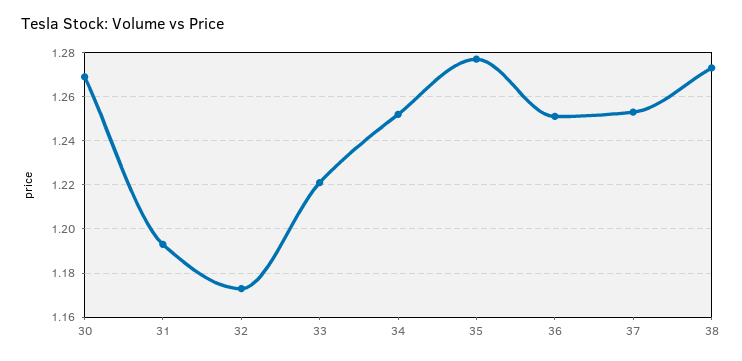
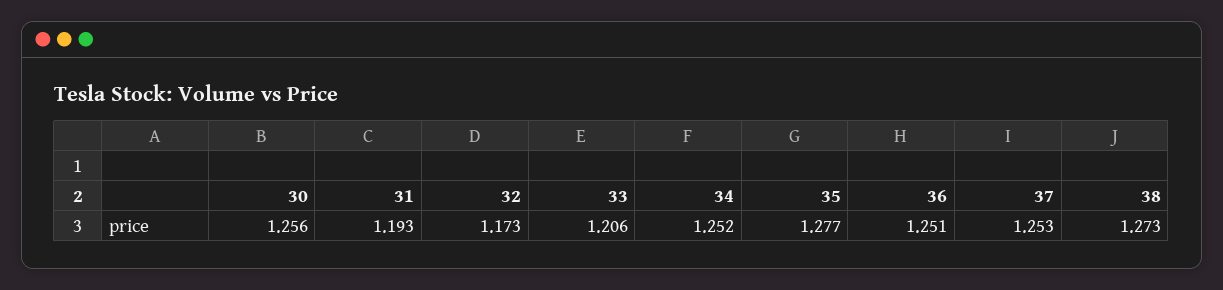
30: 1.27 -> 1.256
33: 1.22 -> 1.206

